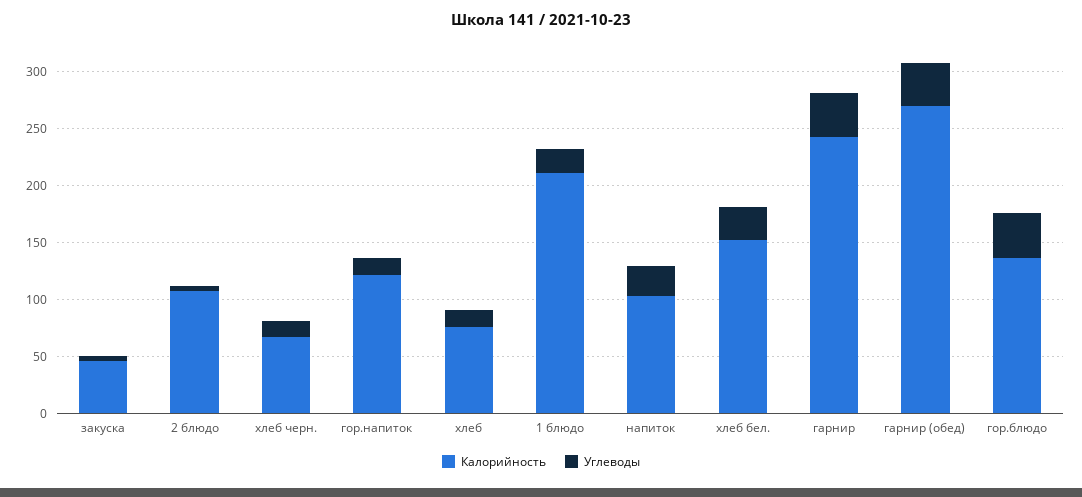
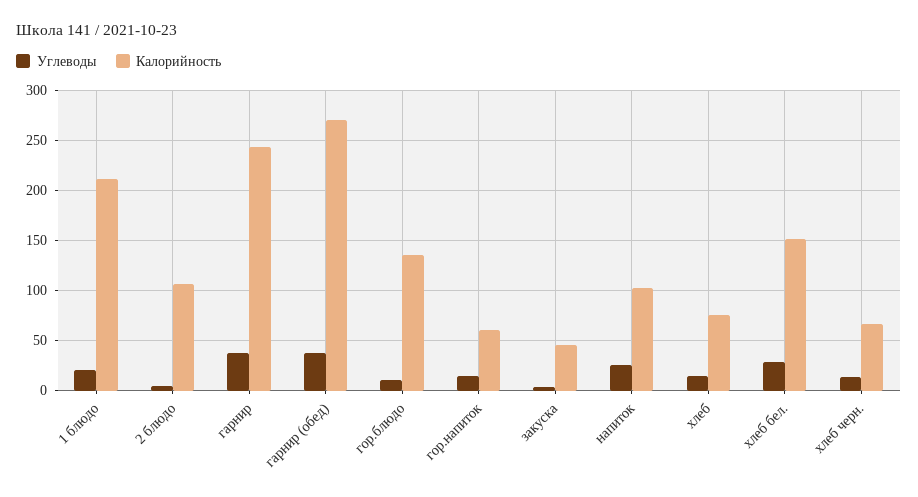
Калорийность, гор.напиток: 120 -> 60
Углеводы, гор.блюдо: 40 -> 10

